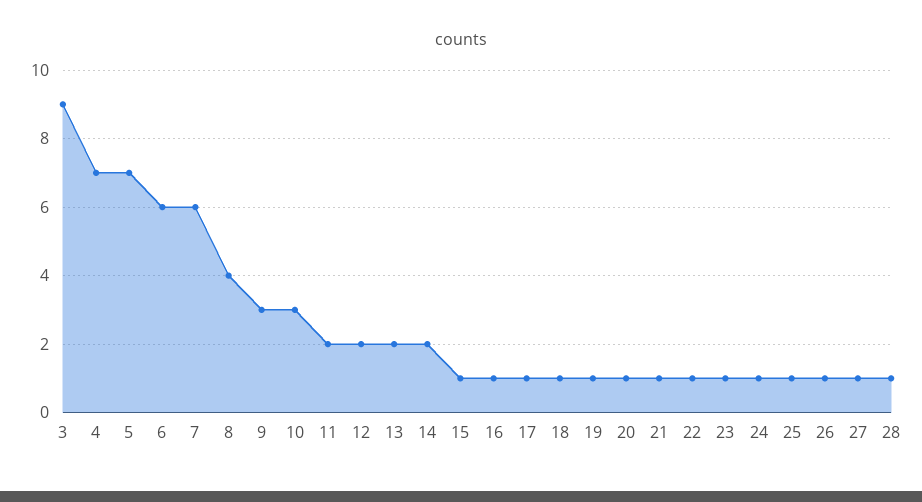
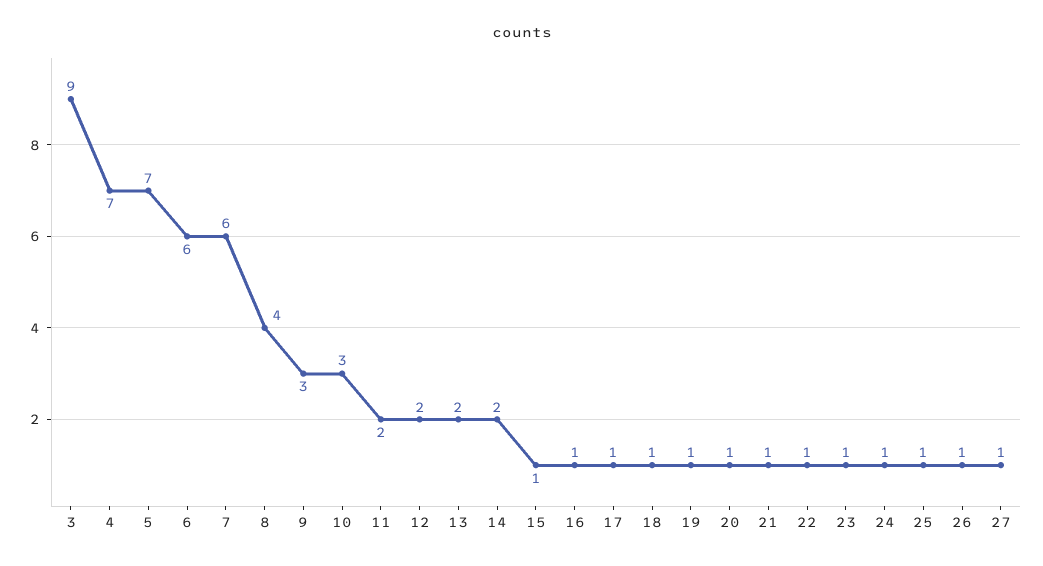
28: 1 -> none

